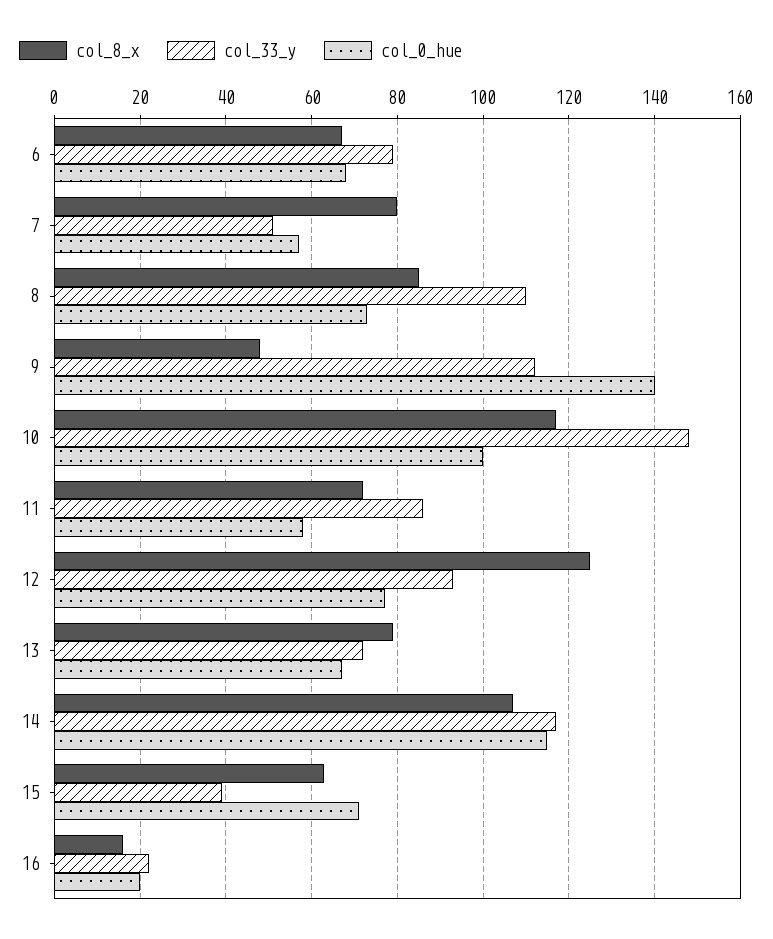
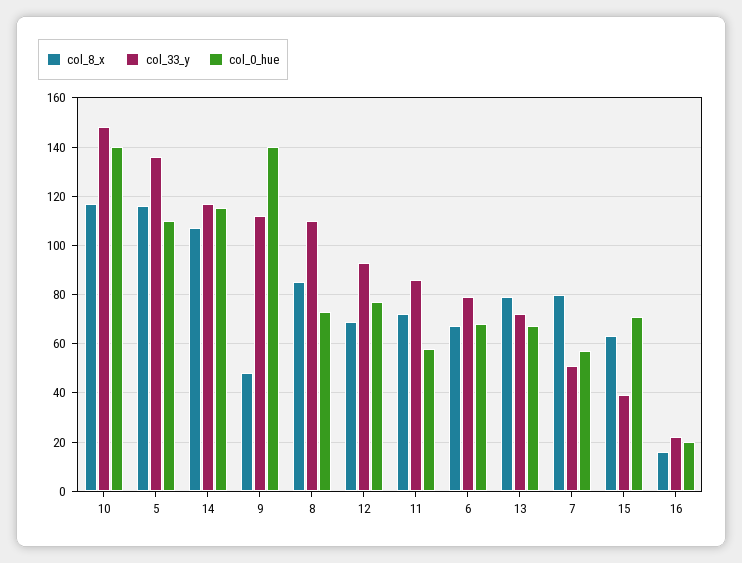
col_0_hue, 10: 100 -> 140
col_8_x, 12: 125 -> 70
col_8_x, 5: none -> 115
col_33_y, 5: none -> 135
col_0_hue, 5: none -> 110

